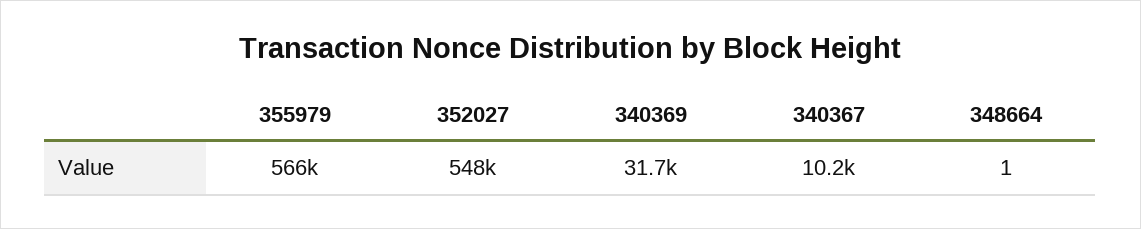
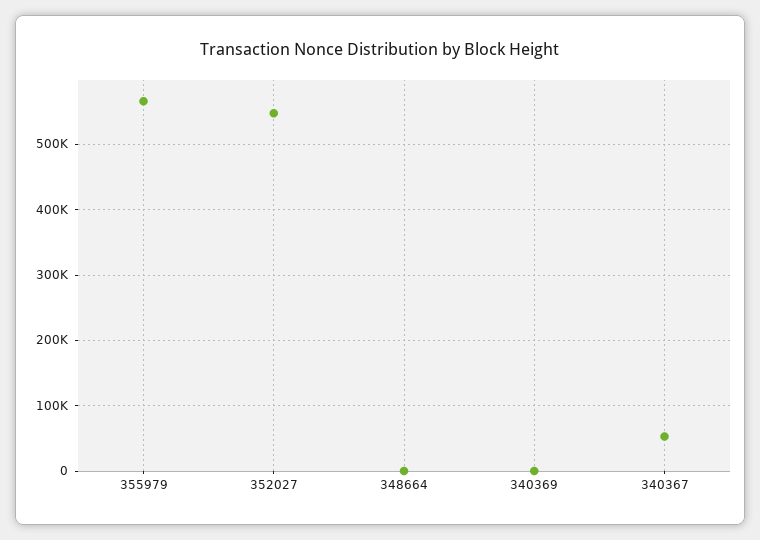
340369: 31700 -> 0
340367: 10200 -> 50000

